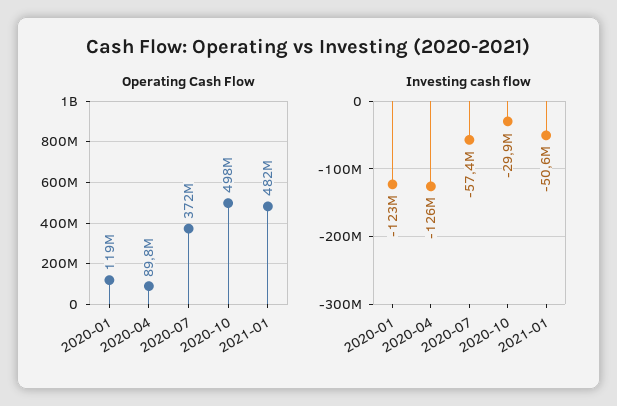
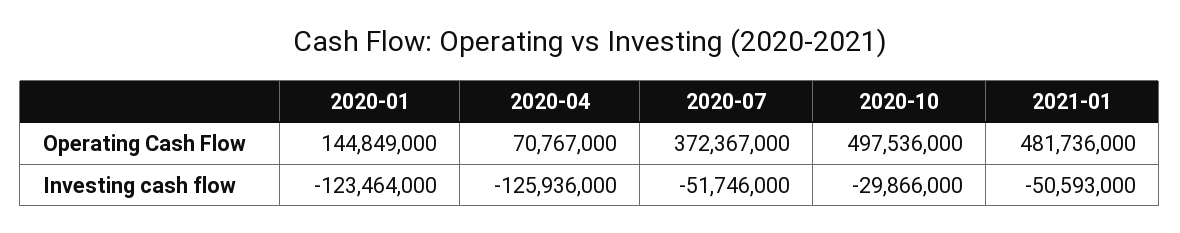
Operating Cash Flow, 2020-01: 119000000 -> 144849000
Operating Cash Flow, 2020-04: 89800000 -> 70767000
Investing cash flow, 2020-07: -57400000 -> -51746000

